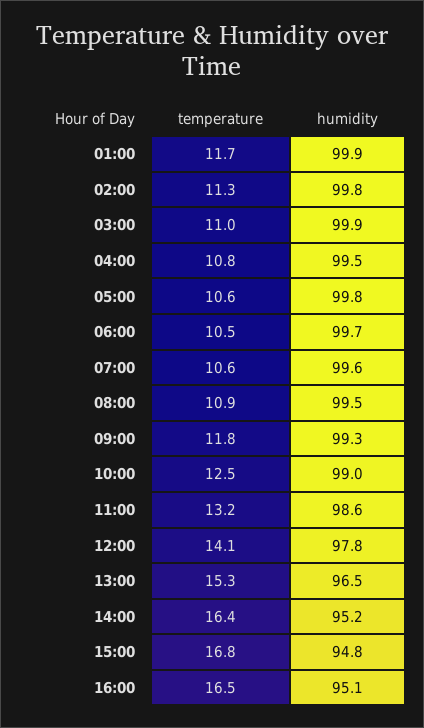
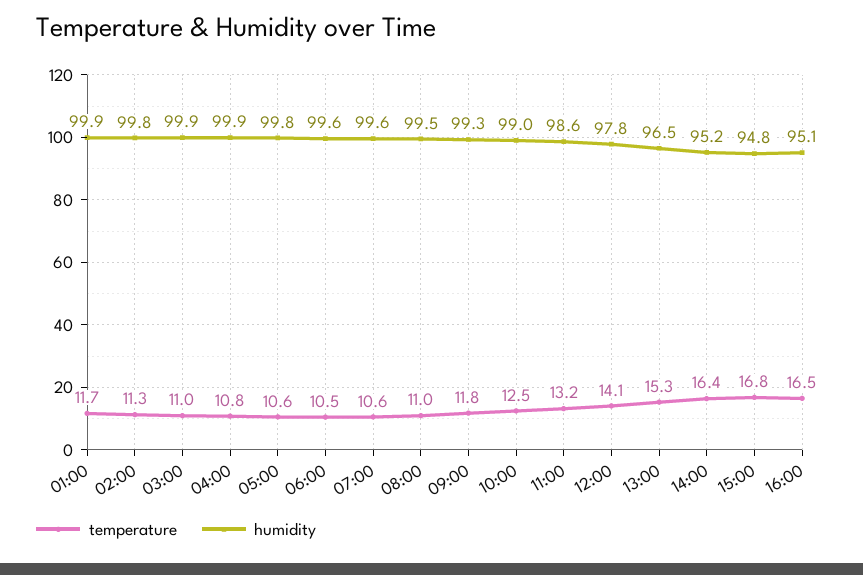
humidity, 04:00: 99.5 -> 99.9
humidity, 06:00: 99.7 -> 99.6
temperature, 08:00: 10.9 -> 11

